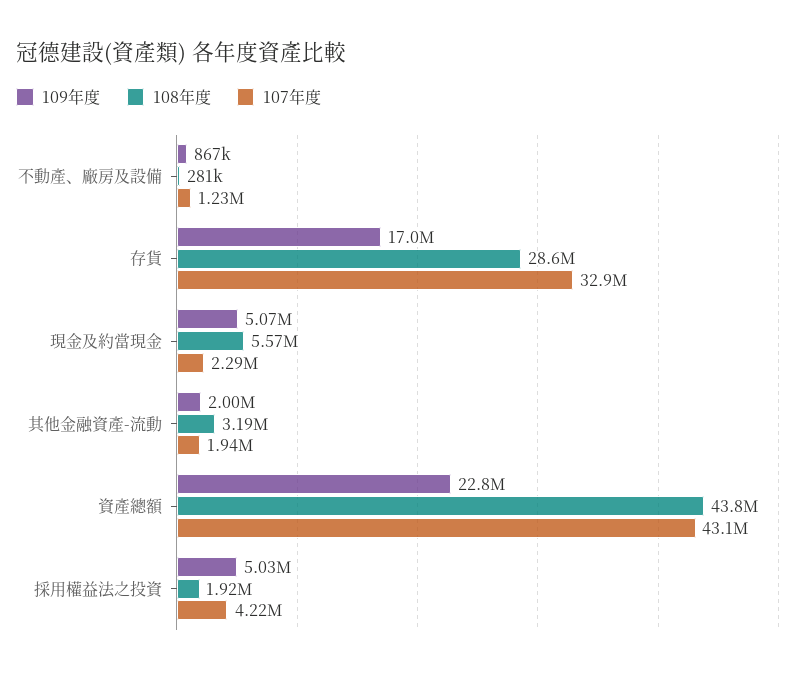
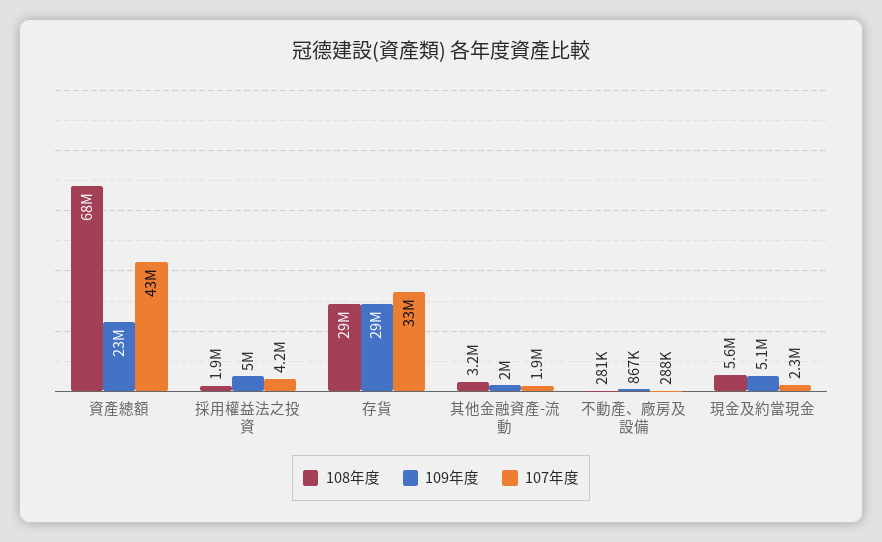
107年度, 不動產、廠房及設備: 1230000 -> 288000
109年度, 存貨: 17000000 -> 29000000
108年度, 資產總額: 43800000 -> 68000000

